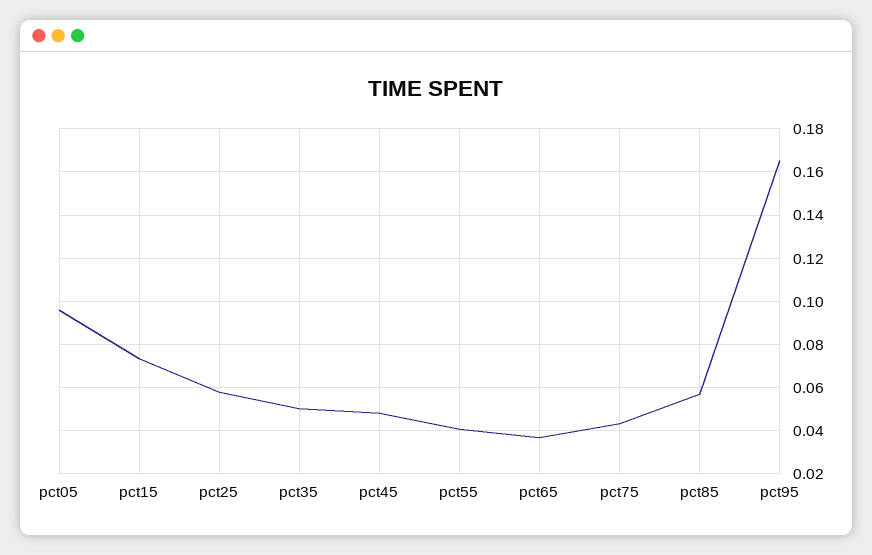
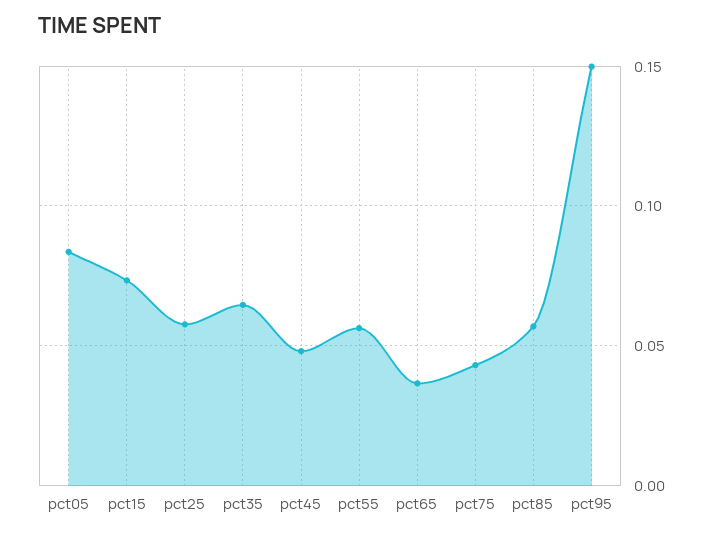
pct05: 0.095 -> 0.085
pct35: 0.05 -> 0.065
pct55: 0.04 -> 0.055
pct95: 0.165 -> 0.15

